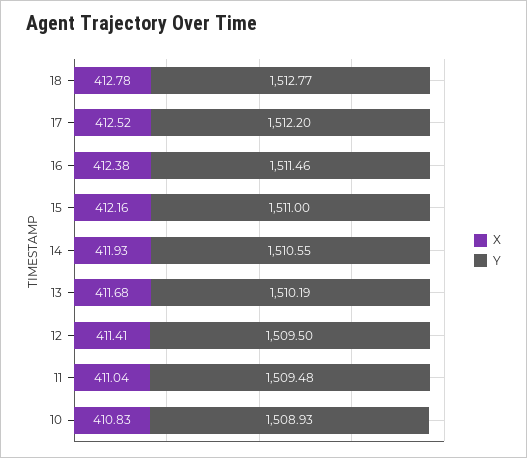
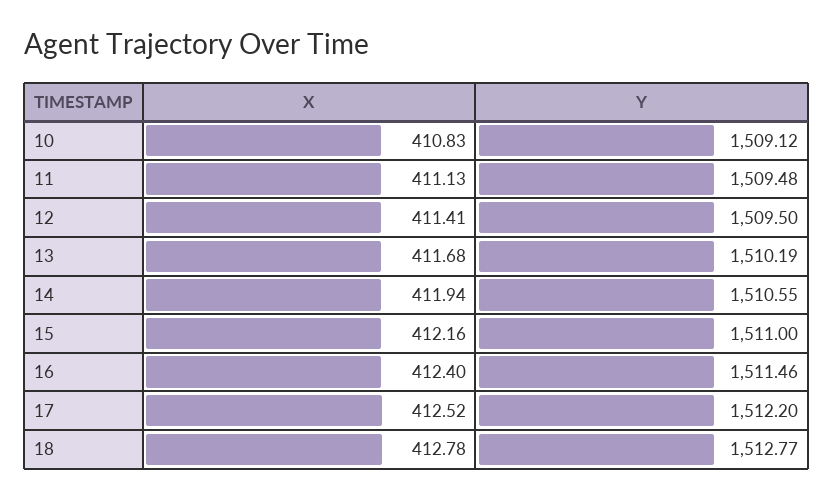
X, 16: 412.38 -> 412.4
X, 14: 411.93 -> 411.94
X, 11: 411.04 -> 411.13
Y, 10: 1508.93 -> 1509.12

